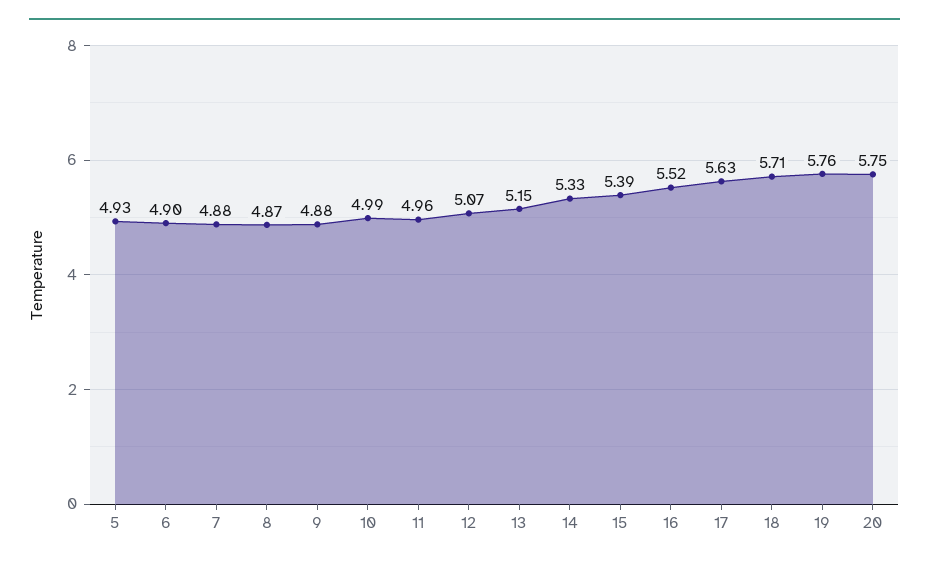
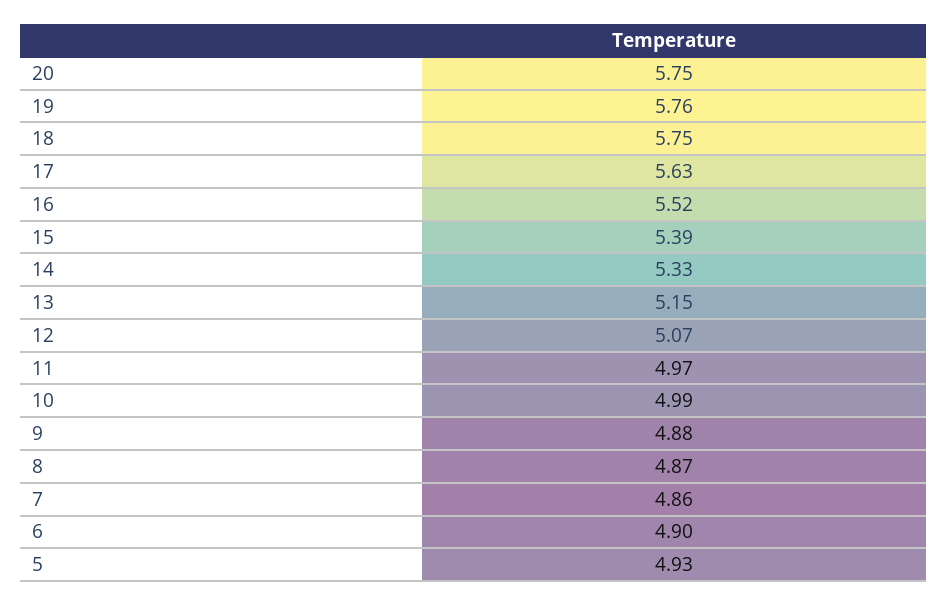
7: 4.88 -> 4.86
11: 4.96 -> 4.97
18: 5.71 -> 5.75

